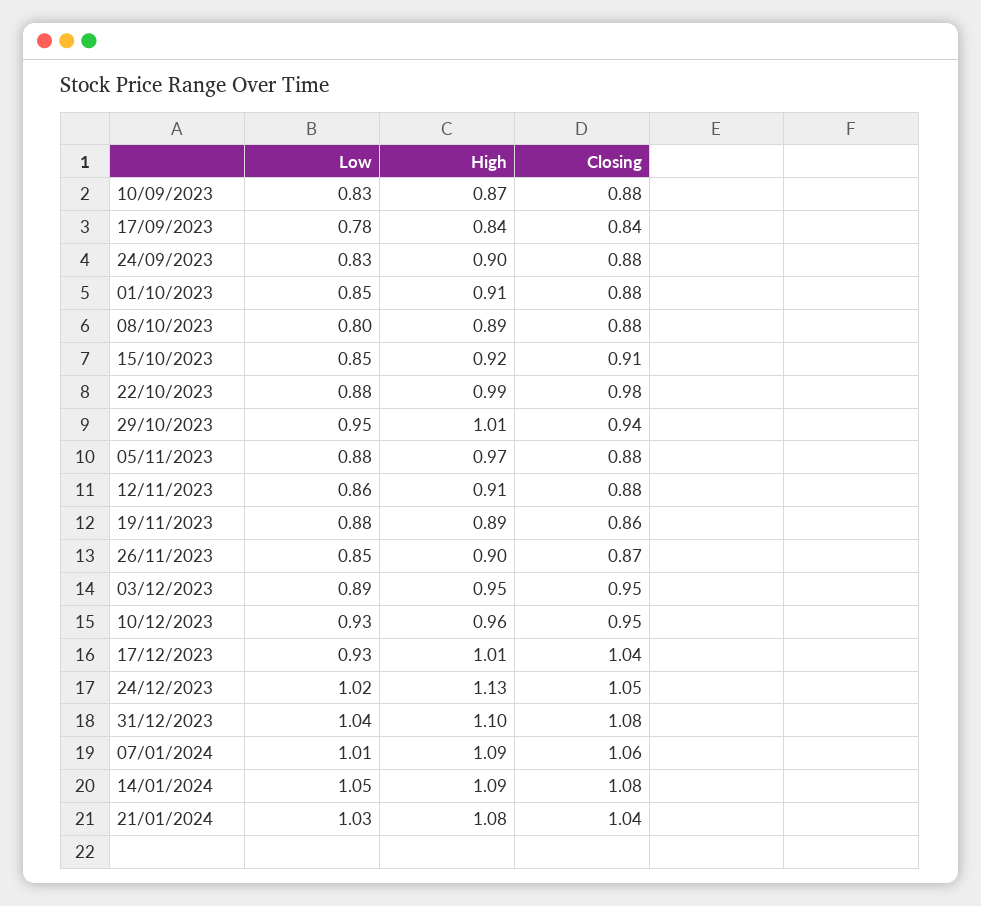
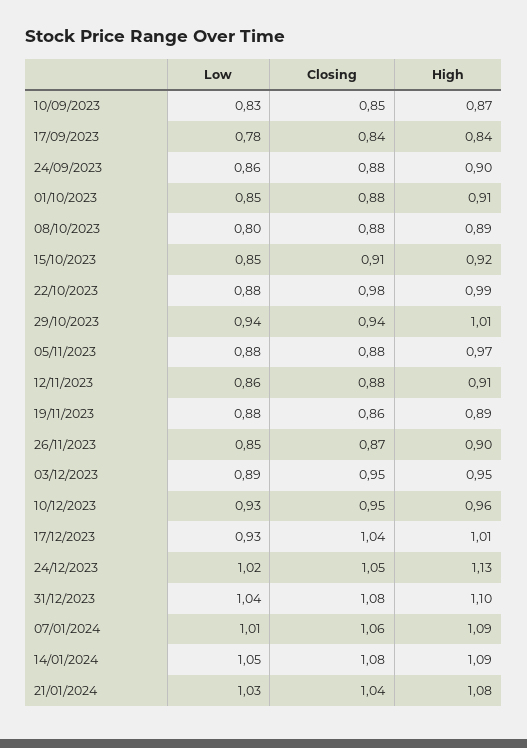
Closing, 10/09/2023: 0.88 -> 0.85
Low, 24/09/2023: 0.83 -> 0.86
Low, 29/10/2023: 0.95 -> 0.94

